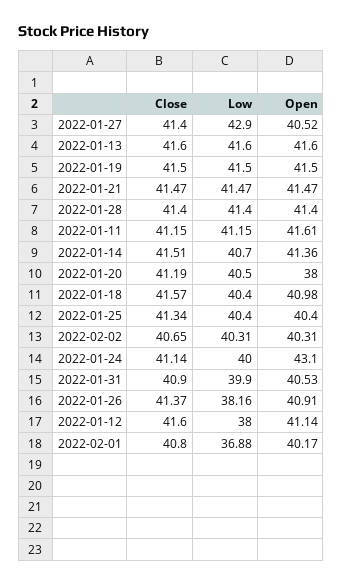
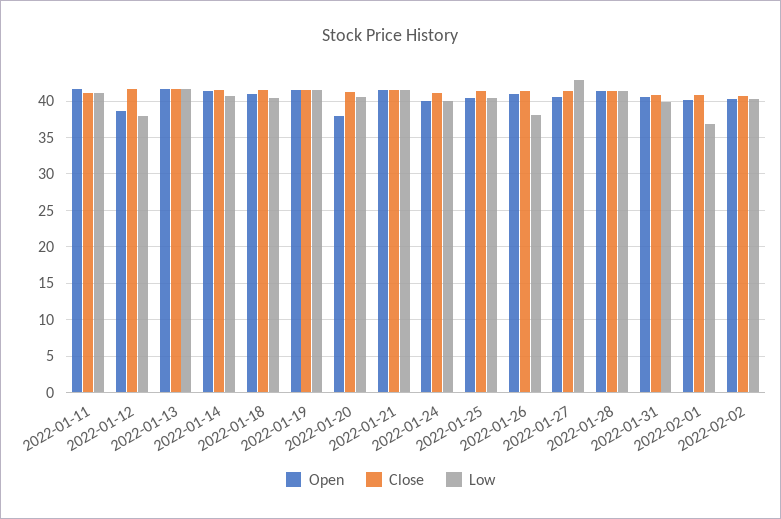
Open, 2022-01-24: 43.1 -> 40
Open, 2022-01-12: 41.14 -> 39

